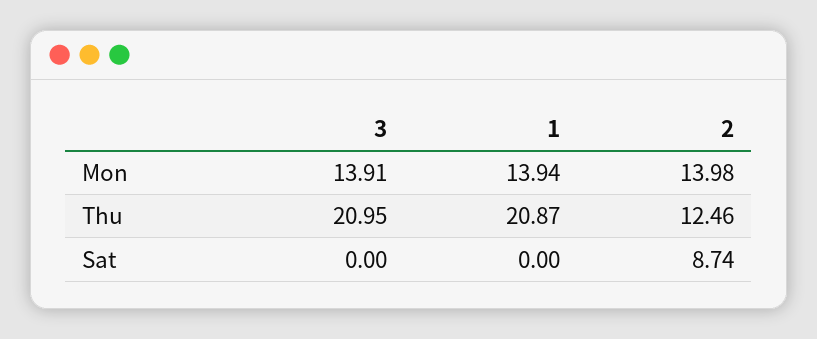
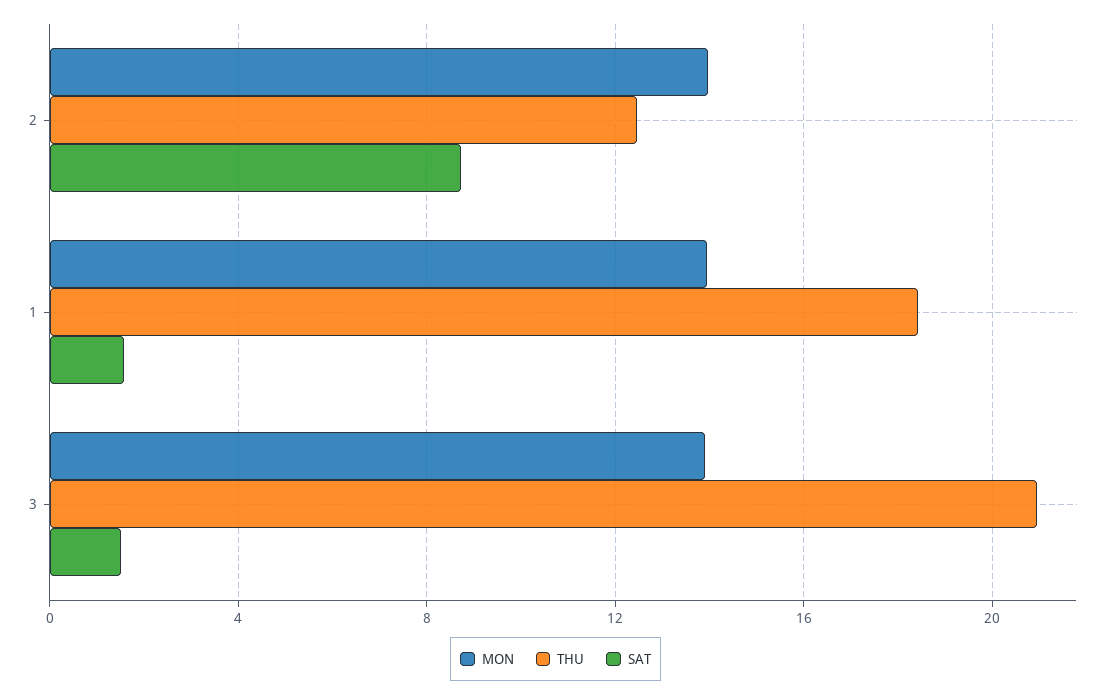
Thu, 1: 20.87 -> 18.5
Sat, 3: 0 -> 1.5
Sat, 1: 0 -> 1.5

